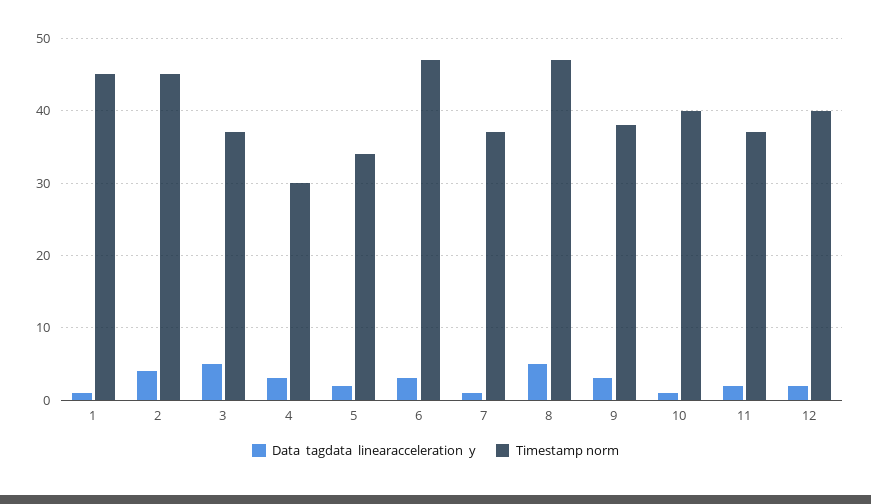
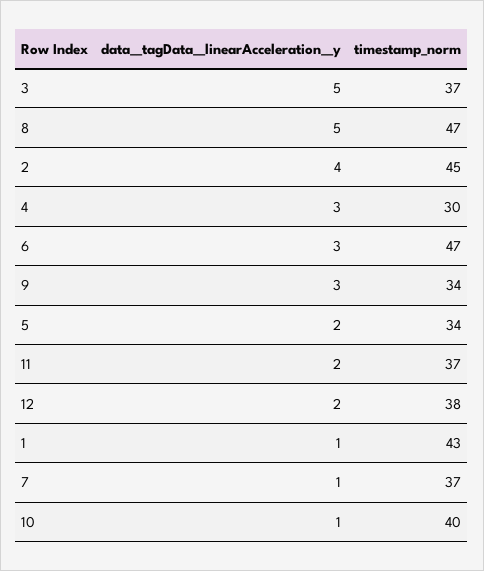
Timestamp norm, 1: 45 -> 43
Timestamp norm, 9: 38 -> 34
Timestamp norm, 12: 40 -> 38

